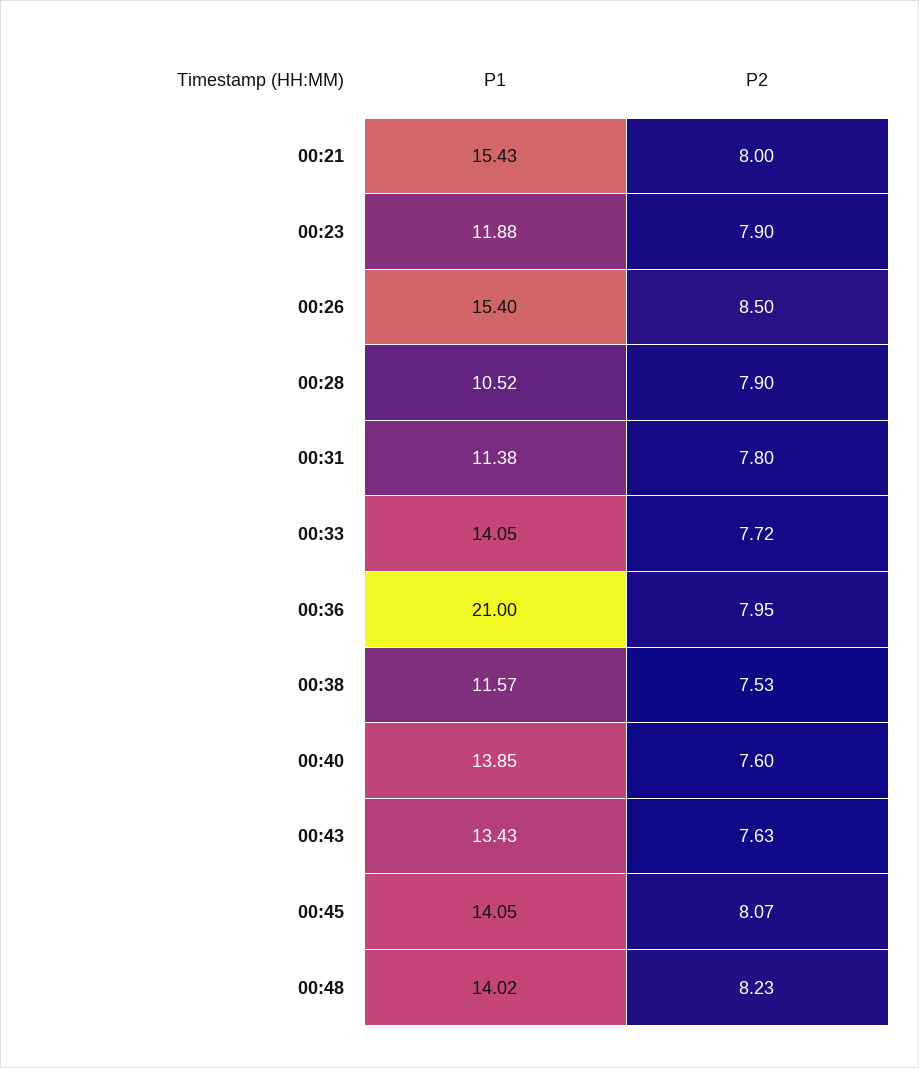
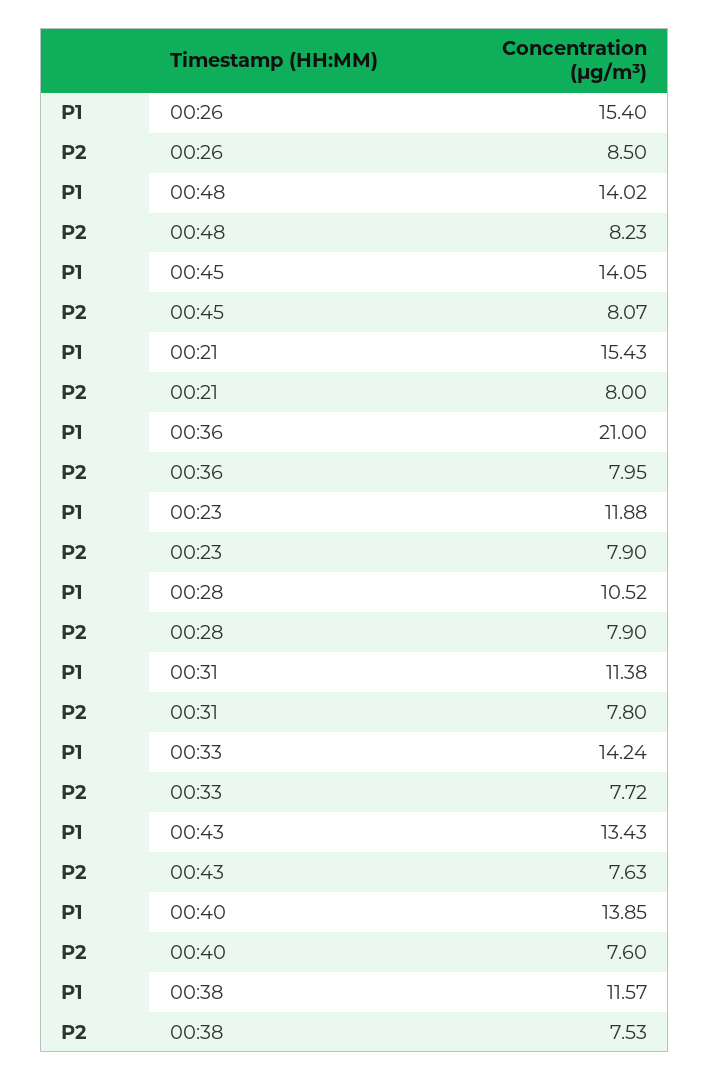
P1, 00:33: 14.05 -> 14.24

